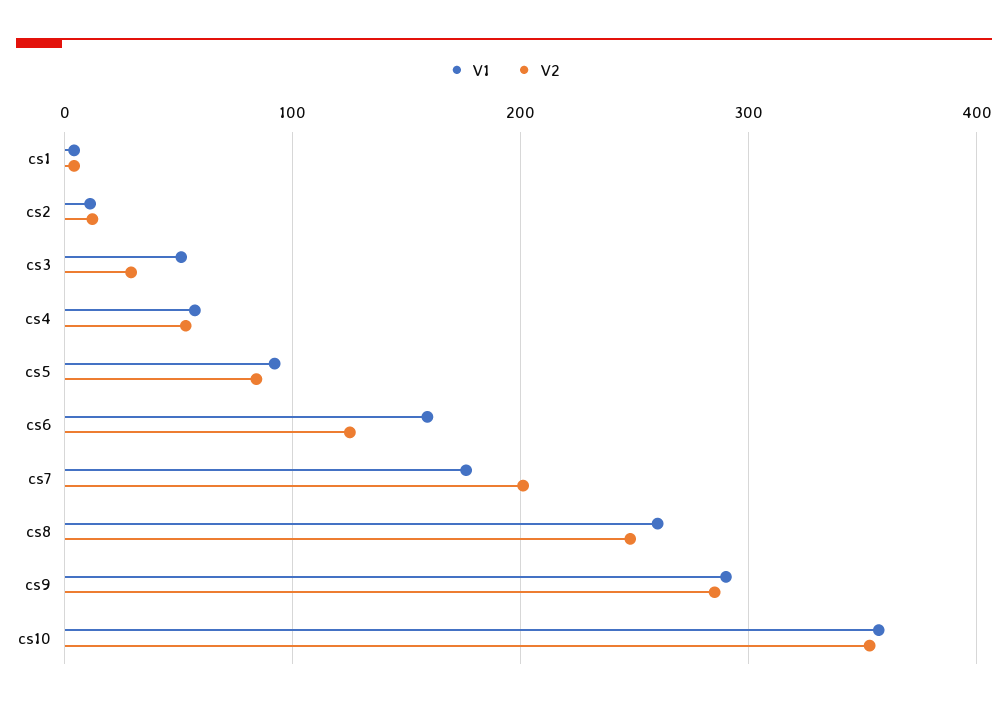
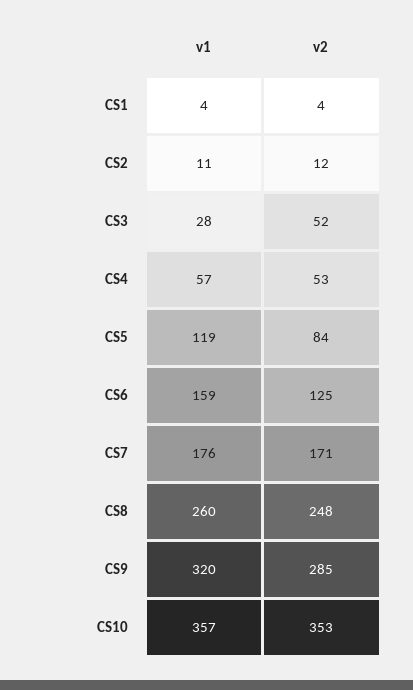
V1, cs3: 50 -> 28
V2, cs3: 30 -> 52
V1, cs5: 90 -> 119
V2, cs7: 200 -> 171
V1, cs9: 290 -> 320

